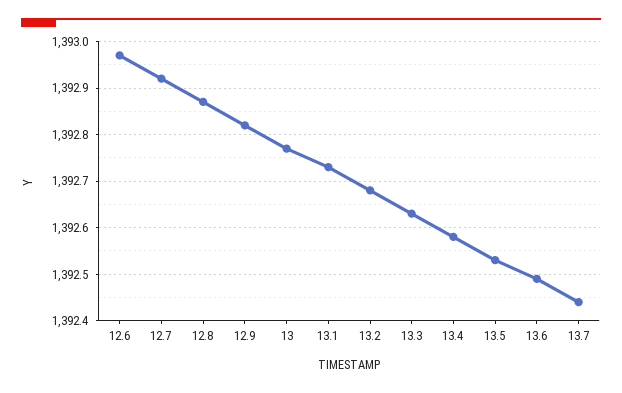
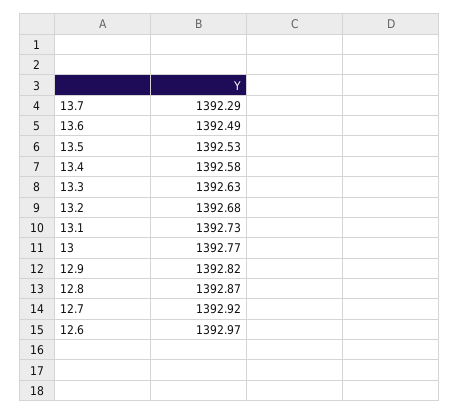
13.7: 1392.45 -> 1392.29

